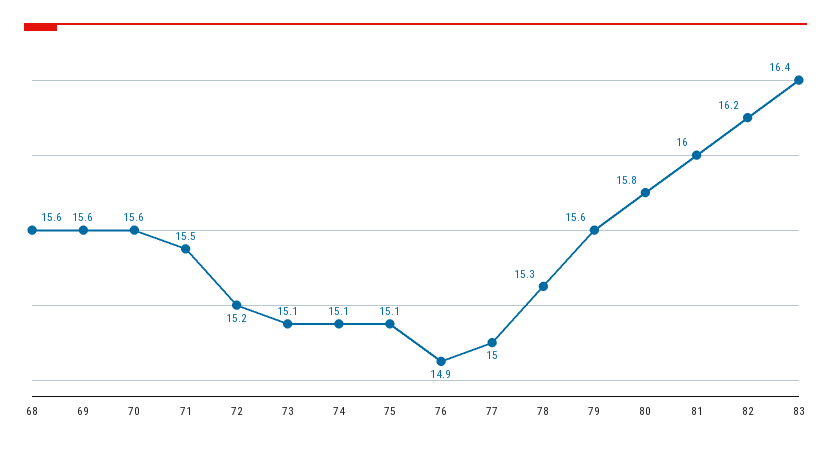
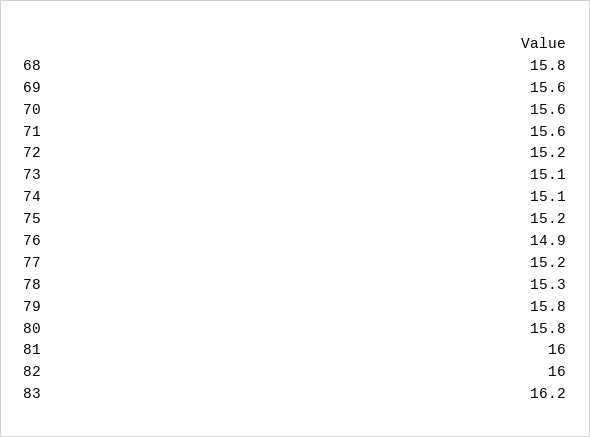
68: 15.6 -> 15.8
71: 15.5 -> 15.6
75: 15.1 -> 15.2
77: 15 -> 15.2
79: 15.6 -> 15.8
82: 16.2 -> 16
83: 16.4 -> 16.2

